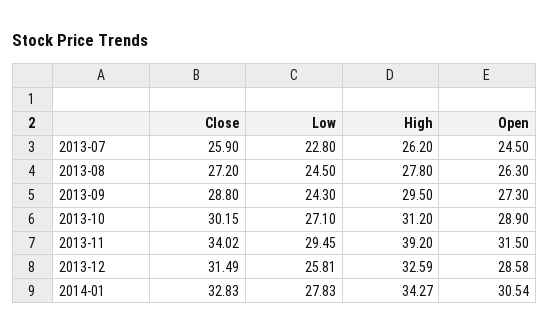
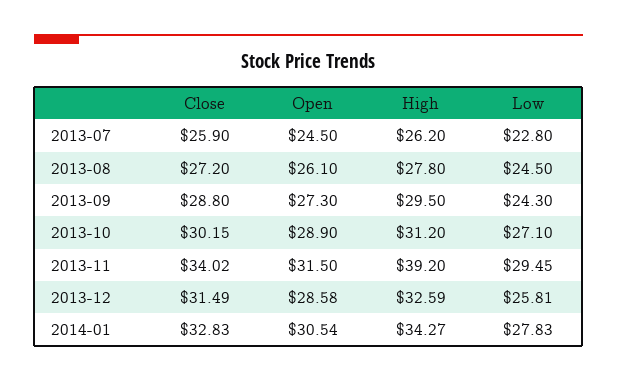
Open, 2013-08: 26.3 -> 26.1

